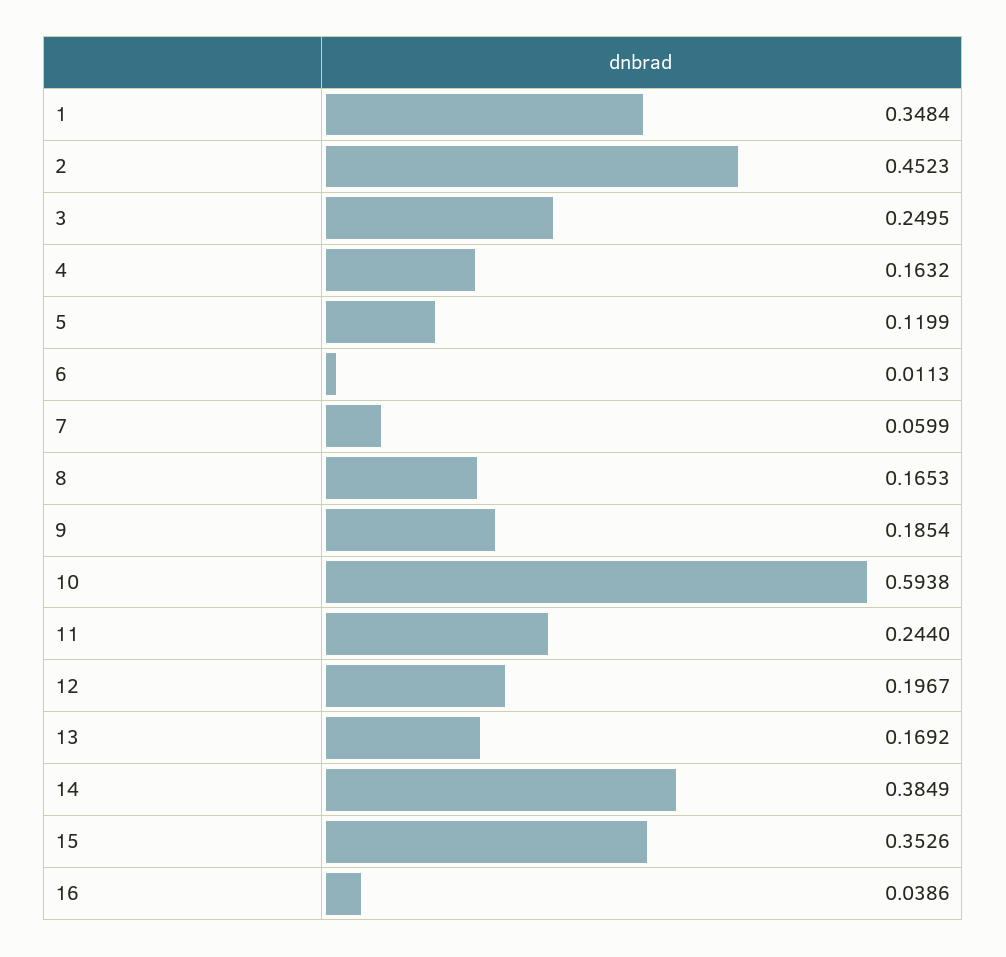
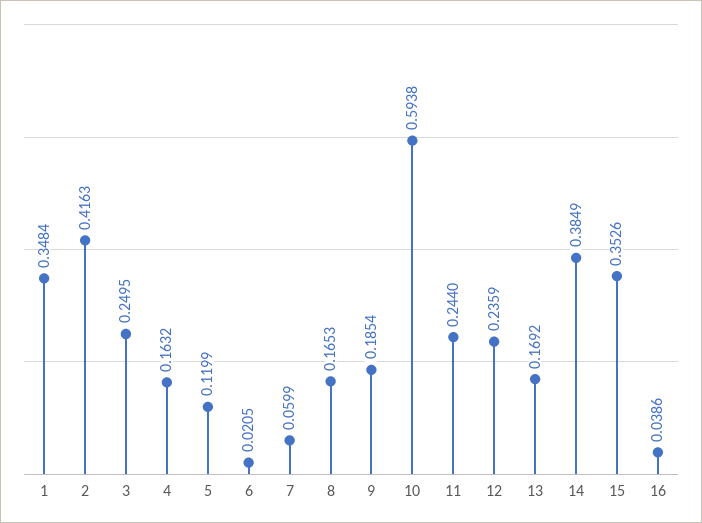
2: 0.4523 -> 0.4163
6: 0.0113 -> 0.0205
12: 0.1967 -> 0.2359

